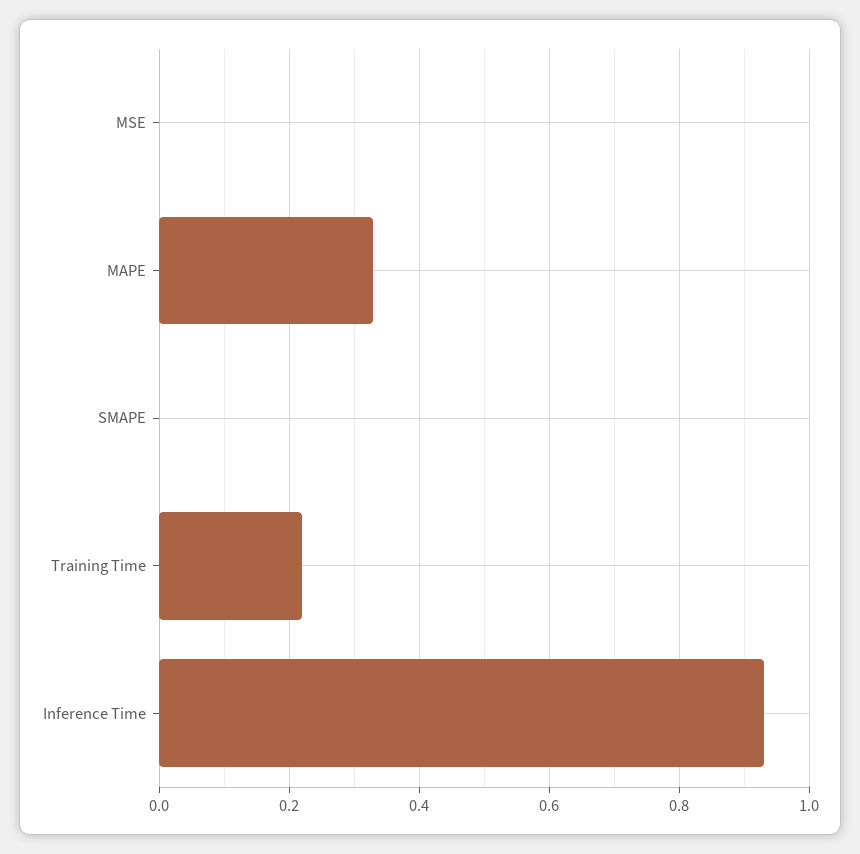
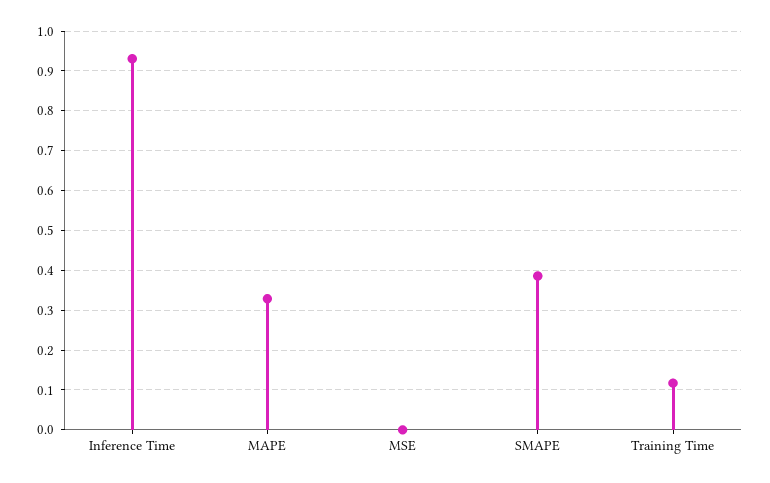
SMAPE: 0 -> 0.38
Training Time: 0.22 -> 0.12

